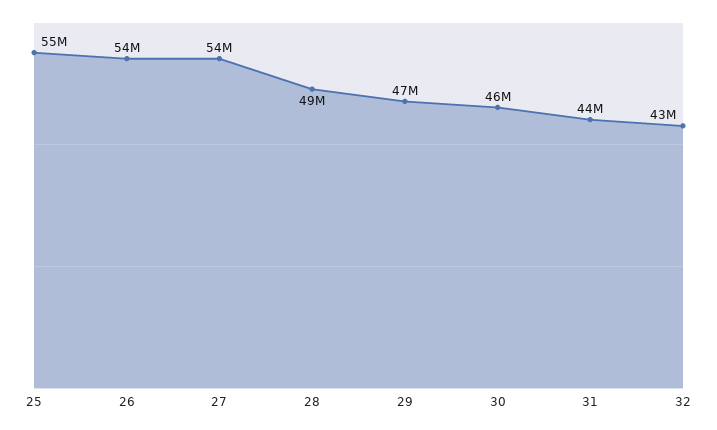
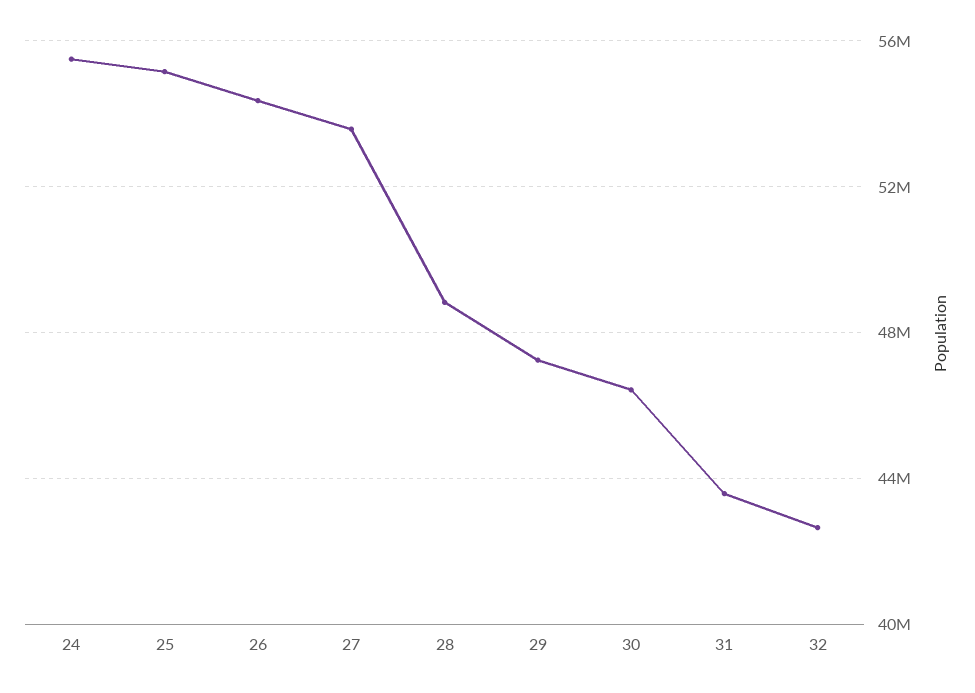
24: none -> 55500000

